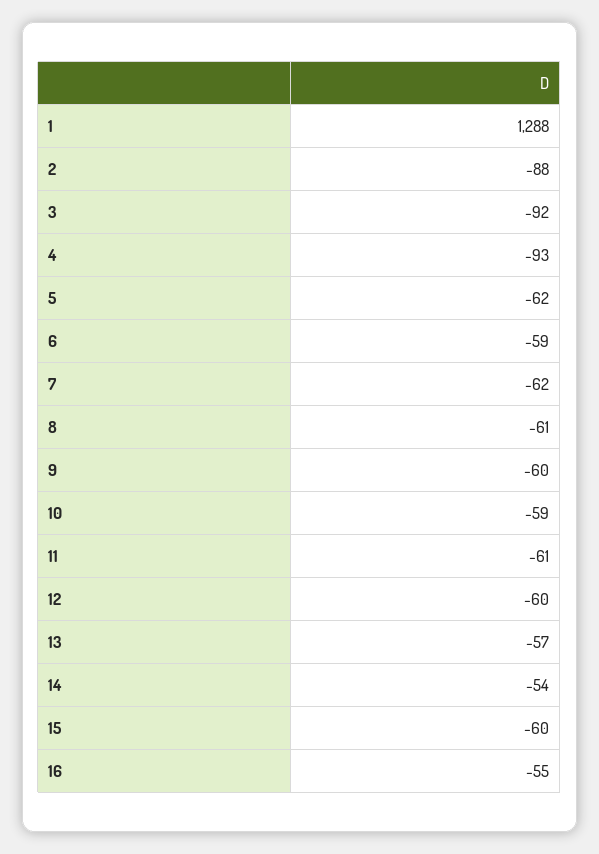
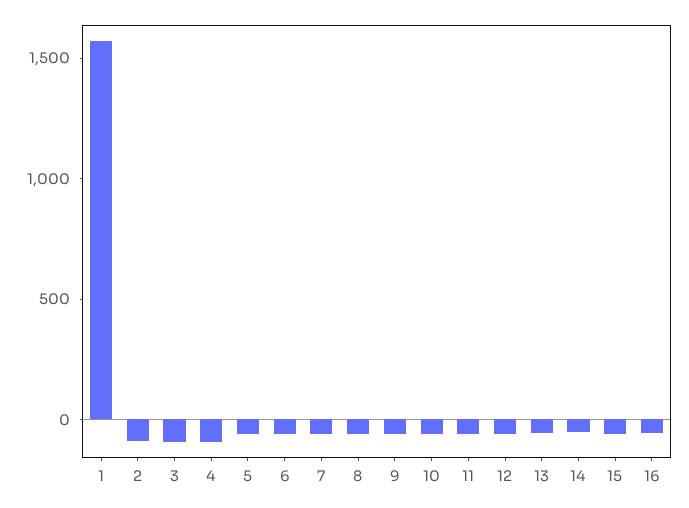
1: 1288 -> 1600

